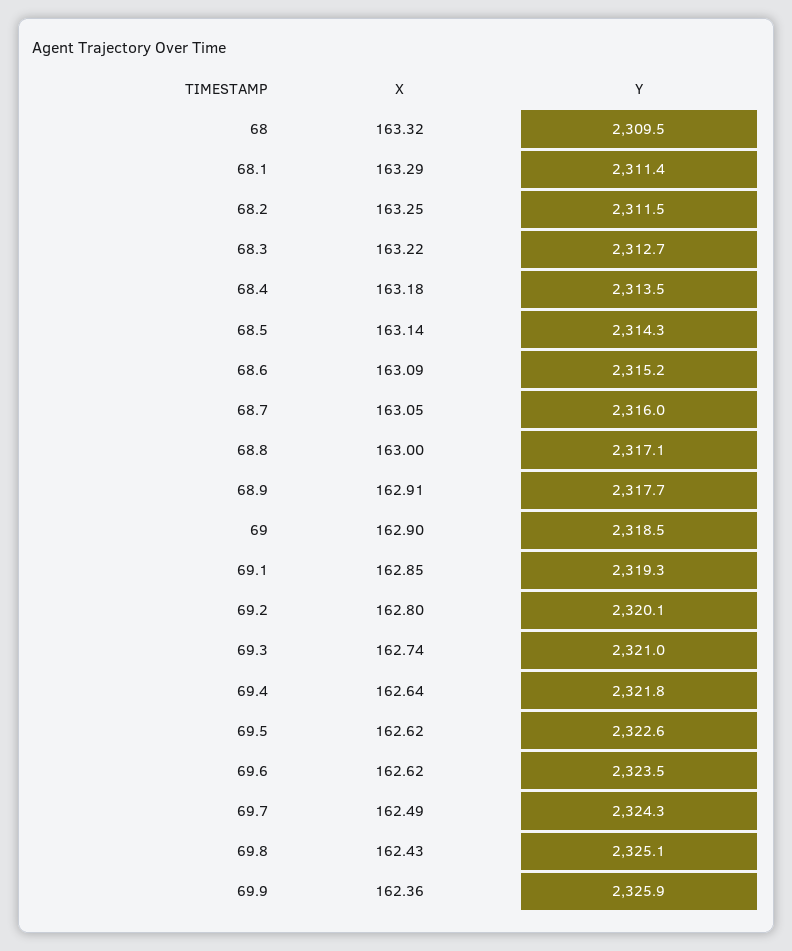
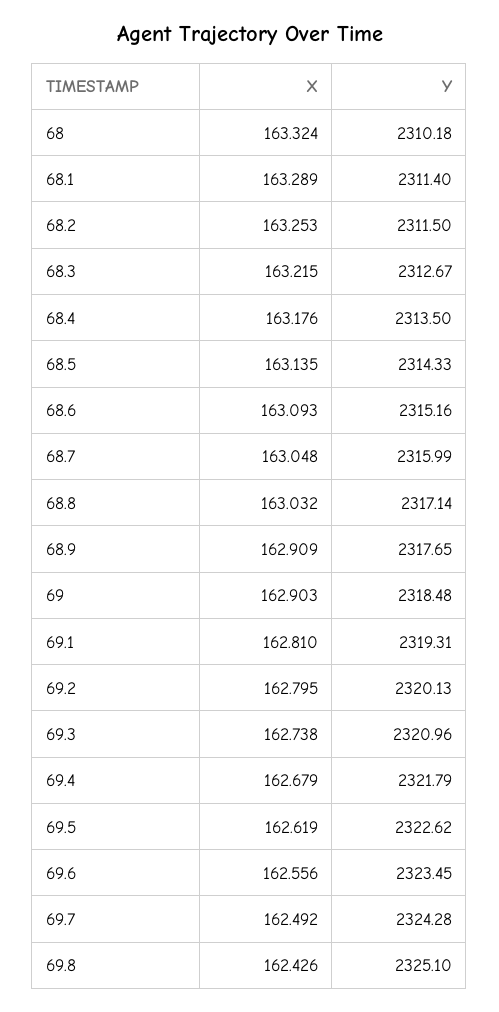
Y, 68: 2309.5 -> 2310.18
X, 68.8: 163 -> 163.032
X, 69.1: 162.85 -> 162.81
X, 69.4: 162.64 -> 162.679
X, 69.6: 162.62 -> 162.556
X, 69.9: 162.36 -> none
Y, 69.9: 2325.9 -> none

